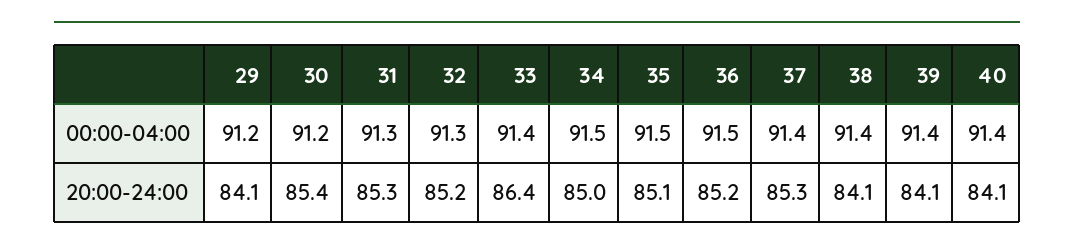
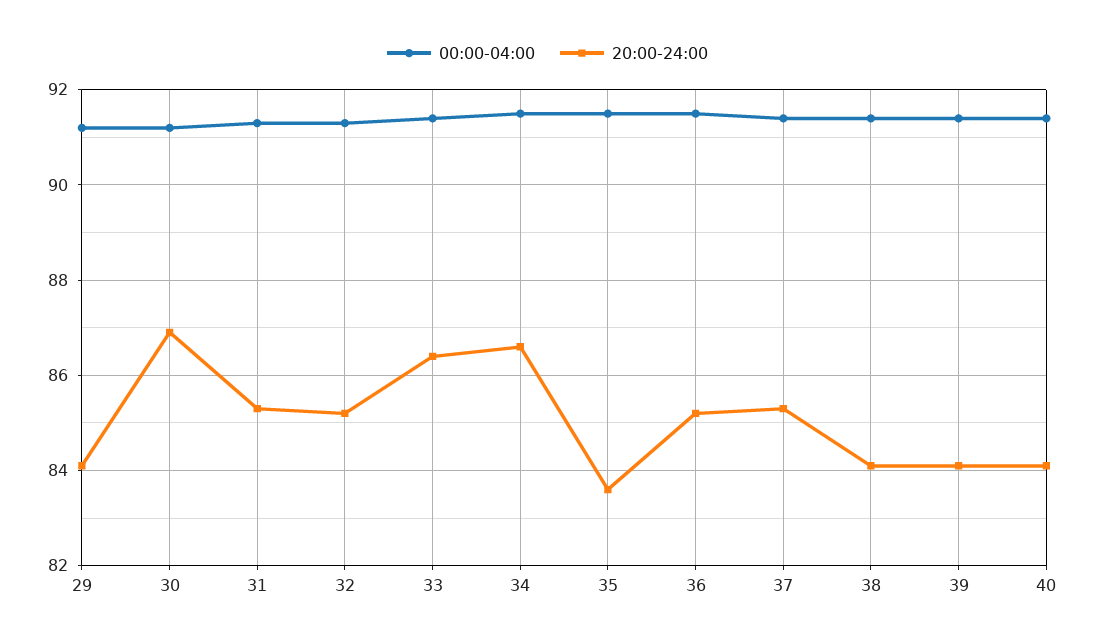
20:00-24:00, 30: 85.4 -> 87
20:00-24:00, 34: 85 -> 86.5
20:00-24:00, 35: 85.1 -> 83.5

